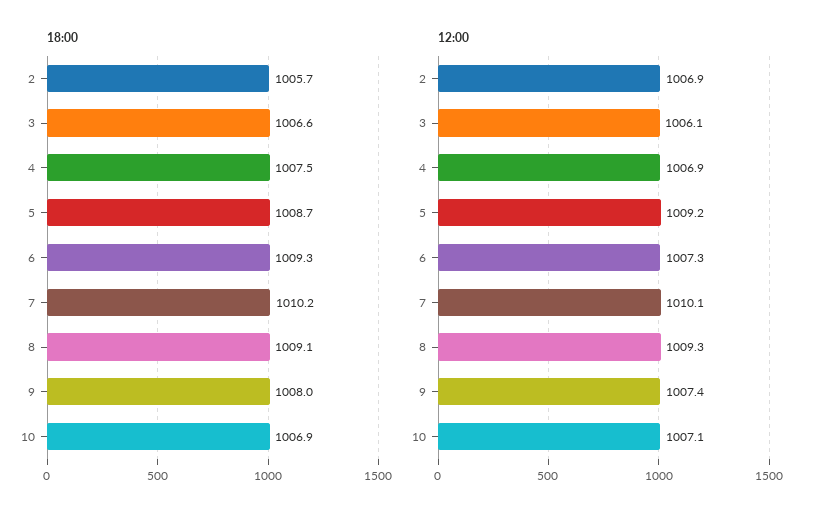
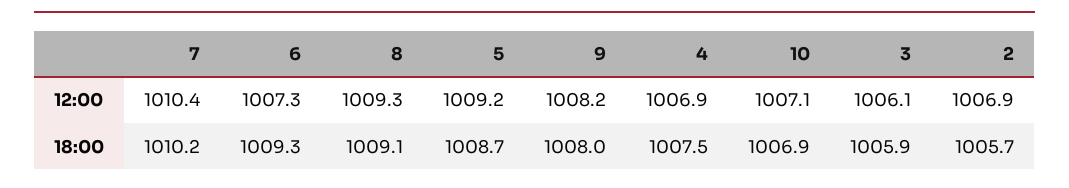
18:00, 3: 1006.6 -> 1005.9
12:00, 7: 1010.1 -> 1010.4
12:00, 9: 1007.4 -> 1008.2

